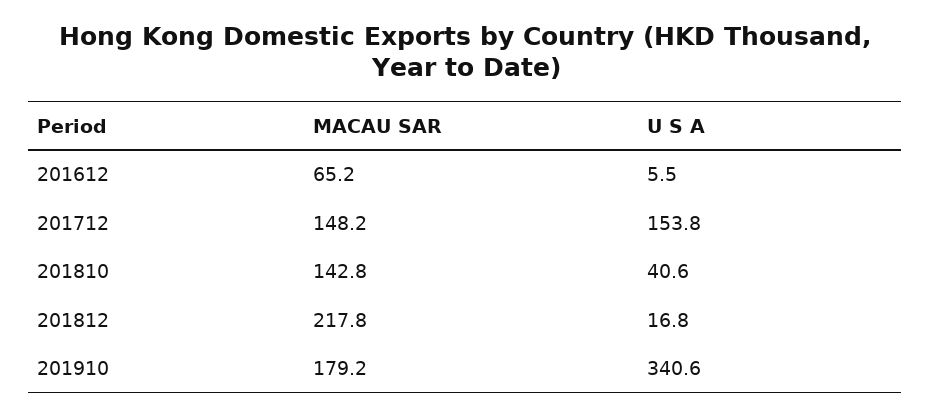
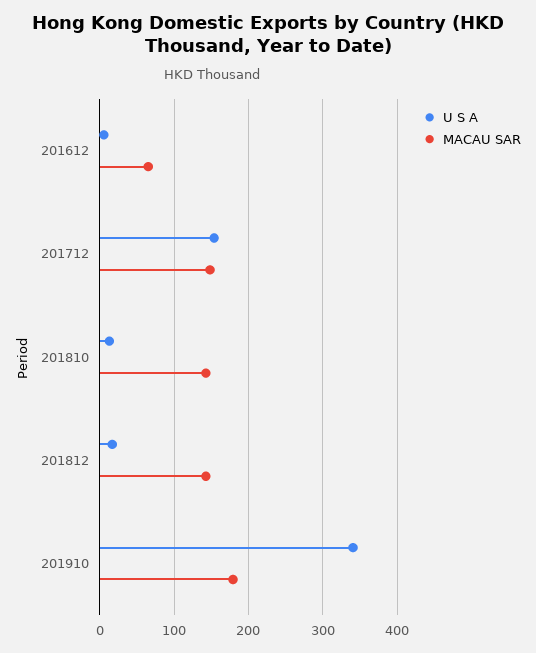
U S A, 201810: 40.6 -> 10
MACAU SAR, 201812: 217.8 -> 140

